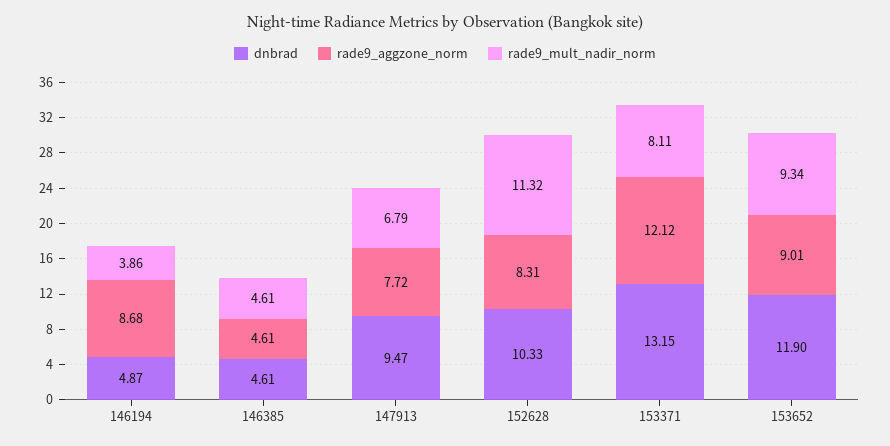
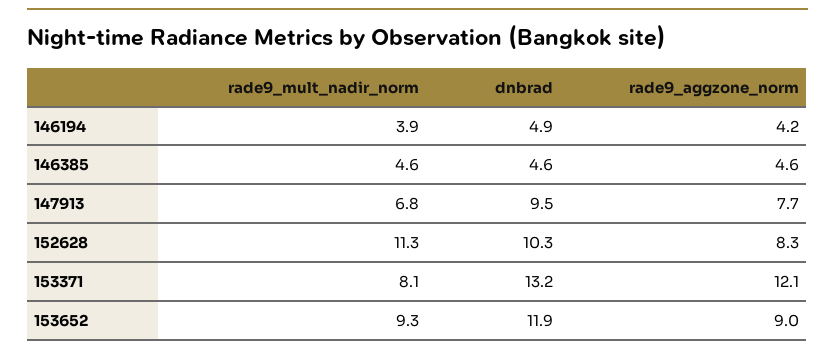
rade9_aggzone_norm, 146194: 8.68 -> 4.2

